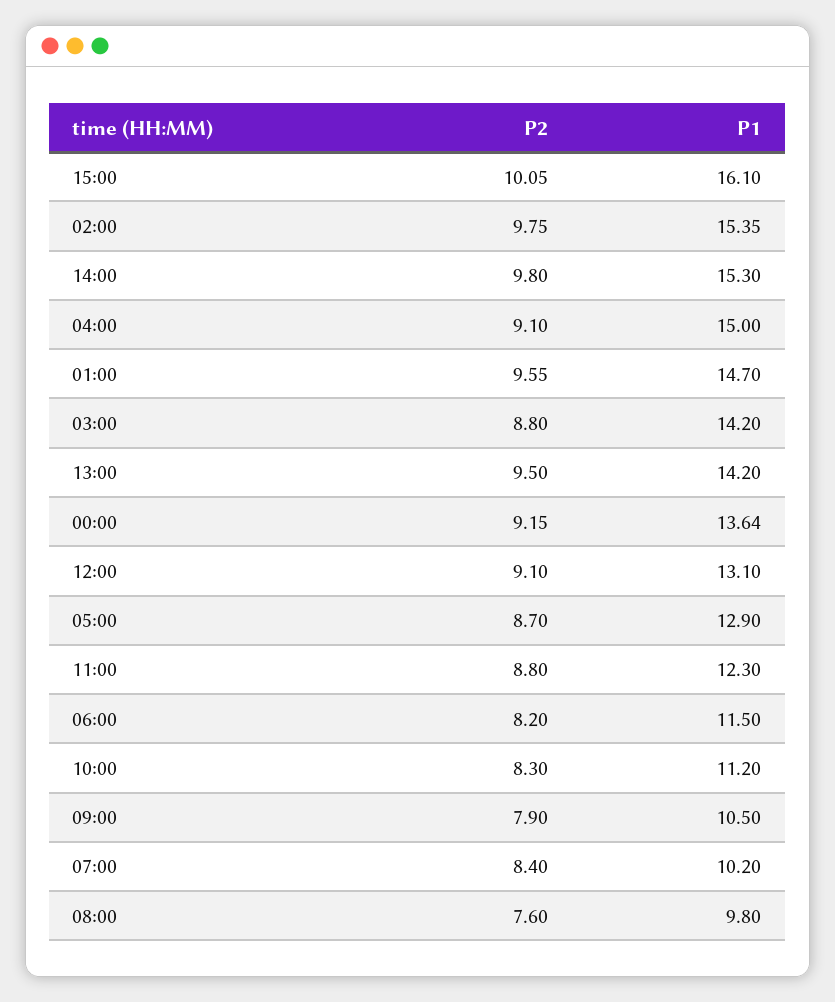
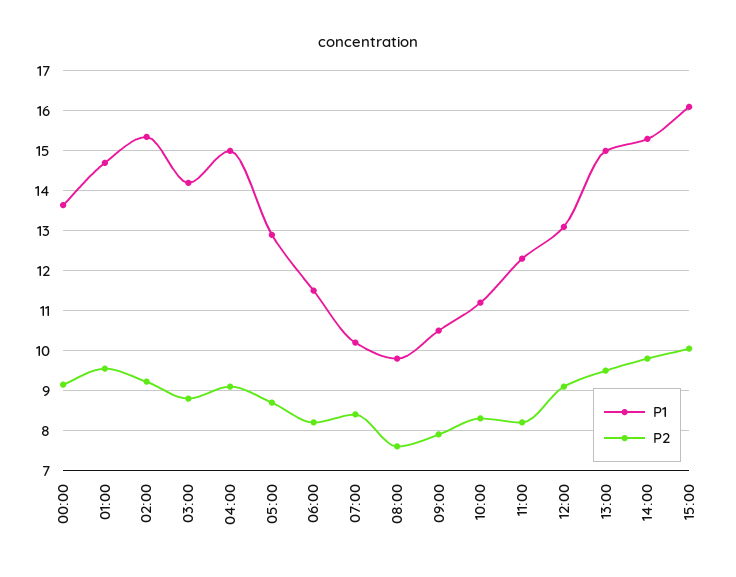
P2, 02:00: 9.75 -> 9.2
P1, 13:00: 14.2 -> 15
P2, 11:00: 8.8 -> 8.2

